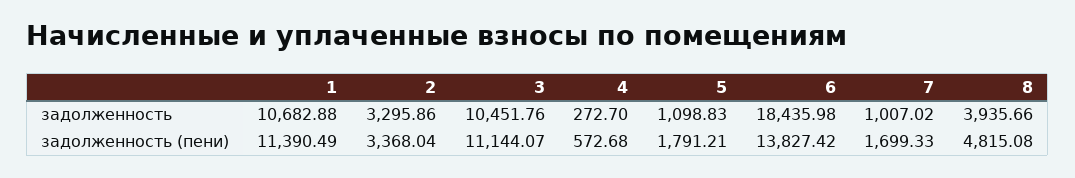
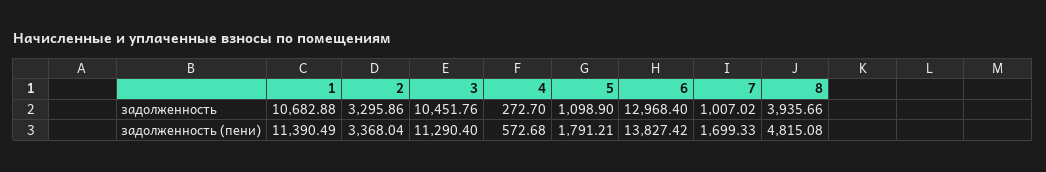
5, задолженность: 1098.83 -> 1098.9
6, задолженность: 18435.98 -> 12968.4
3, задолженность (пени): 11144.07 -> 11290.4

